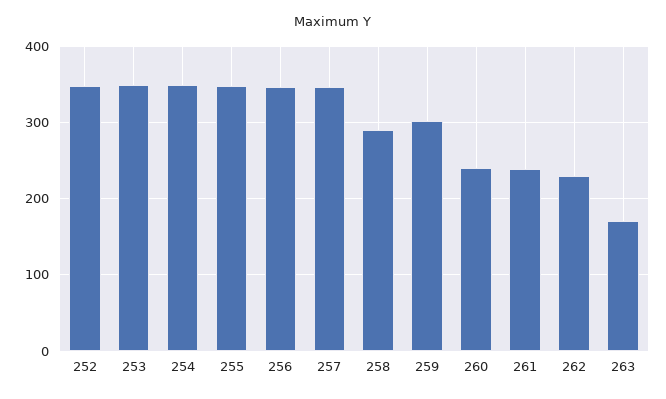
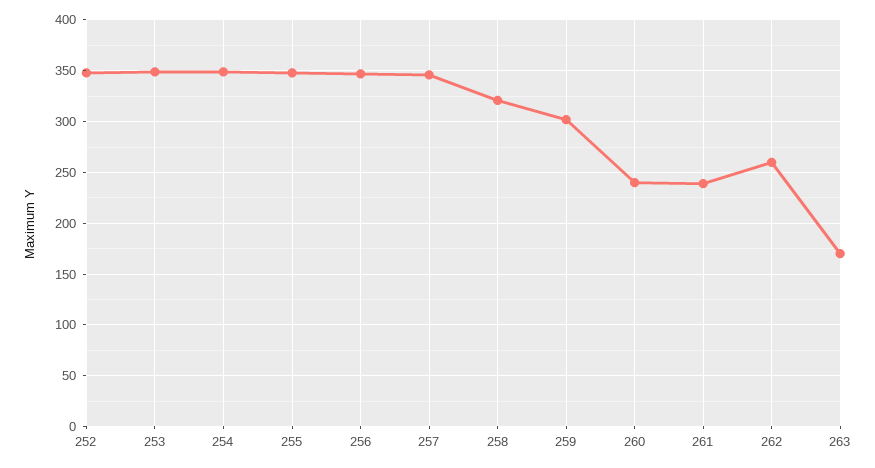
258: 290 -> 320
262: 230 -> 260

